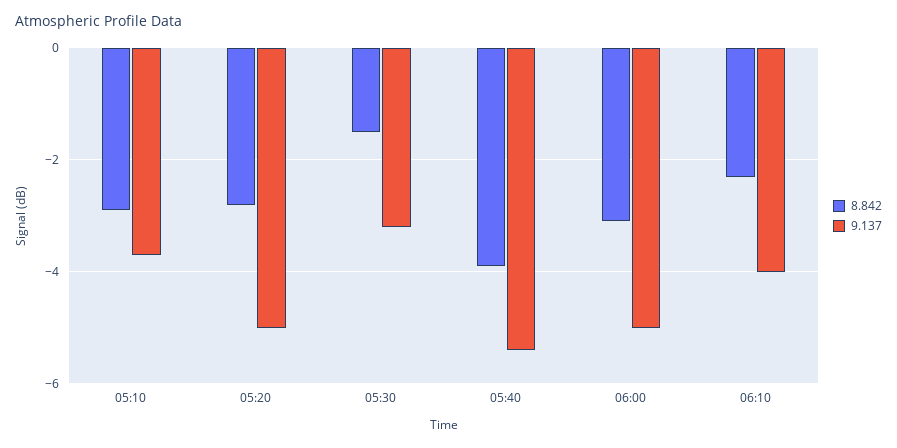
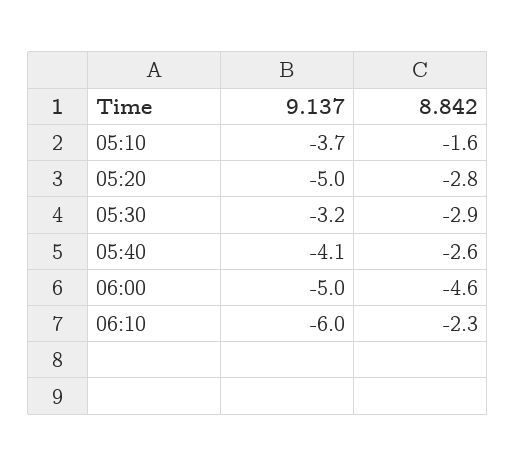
8.842, 05:10: -3 -> -1.6
8.842, 05:30: -1.5 -> -2.9
8.842, 05:40: -4 -> -2.6
9.137, 05:40: -5.5 -> -4.1
8.842, 06:00: -3 -> -4.6
9.137, 06:10: -4 -> -6

